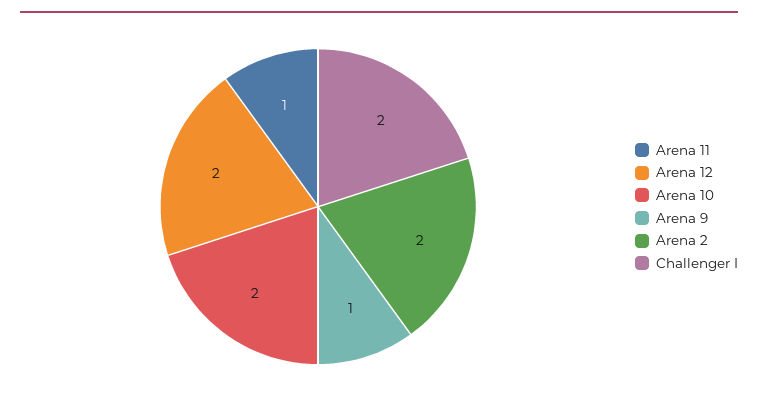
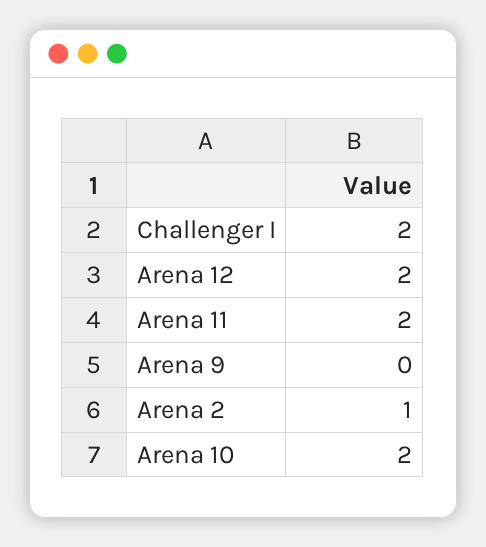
Arena 11: 1 -> 2
Arena 9: 1 -> 0
Arena 2: 2 -> 1

